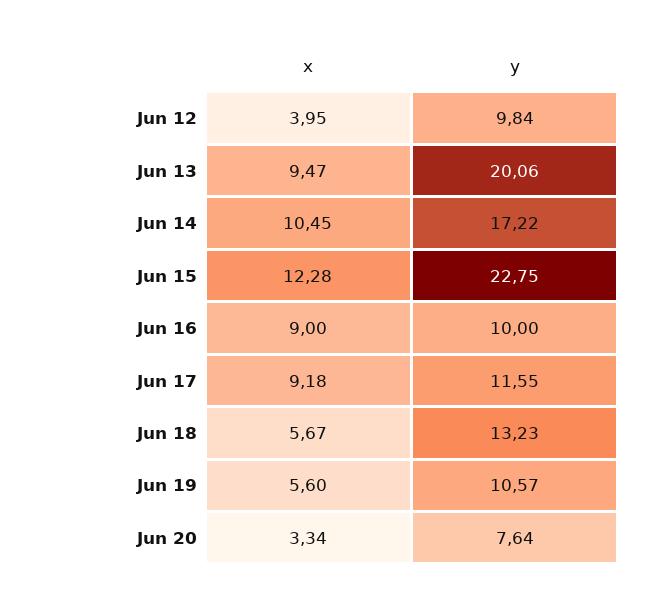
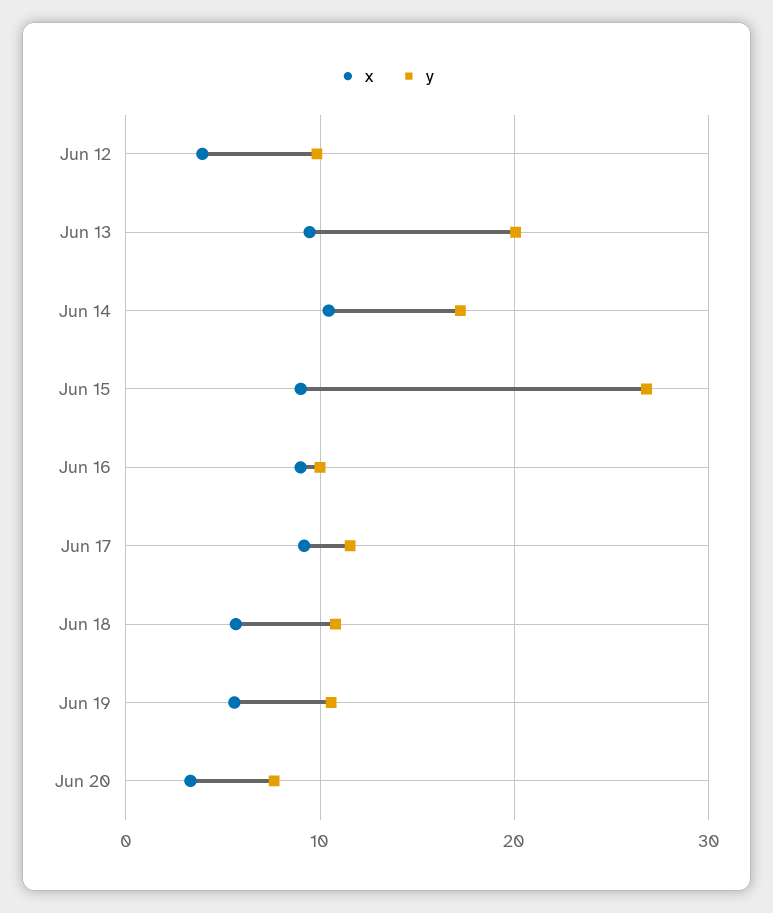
x, Jun 15: 12.28 -> 9
y, Jun 15: 22.75 -> 27
y, Jun 18: 13.23 -> 11

